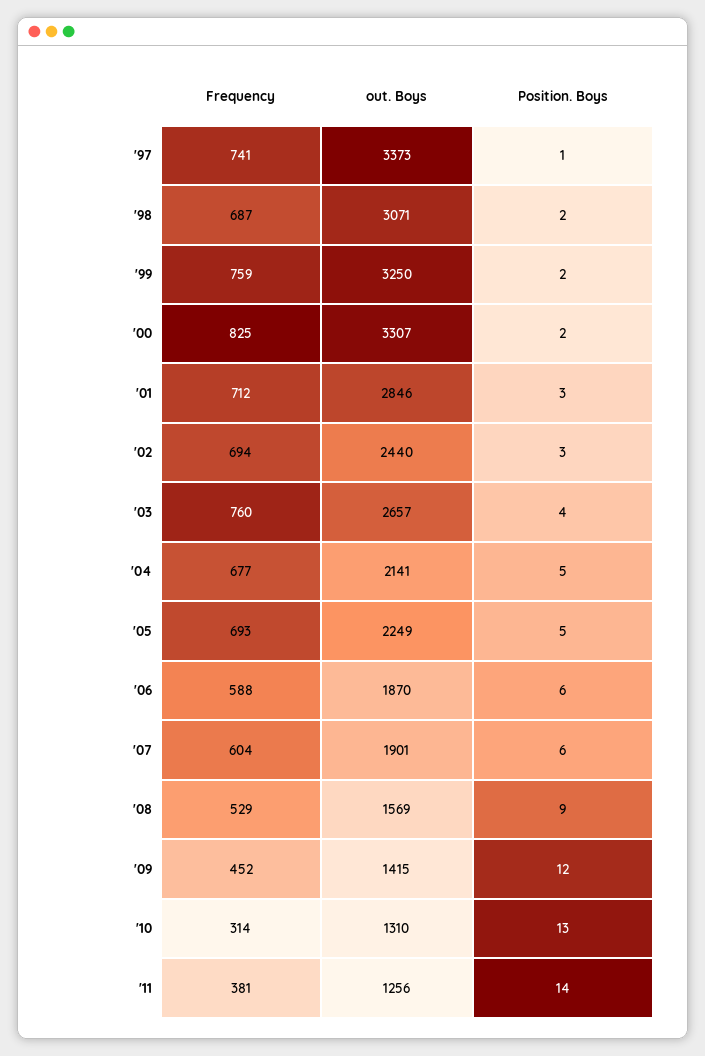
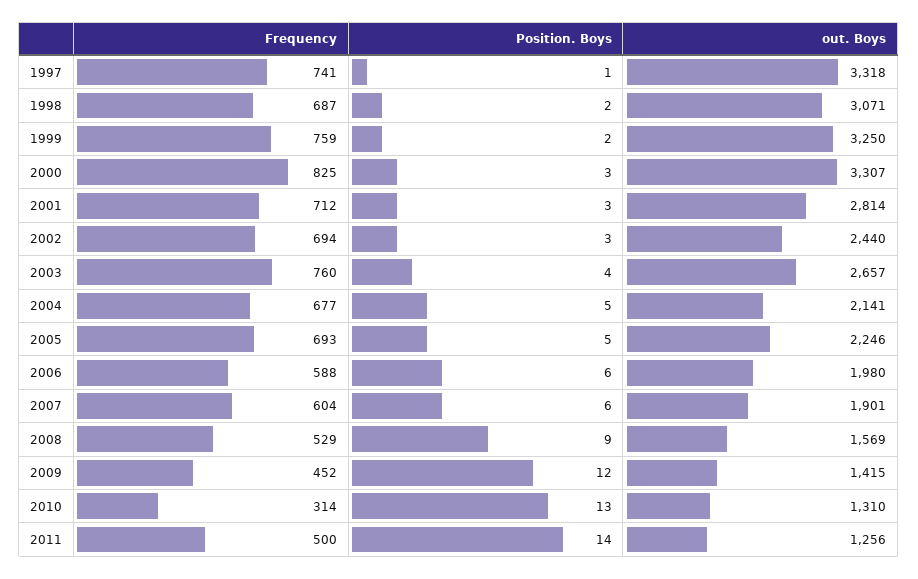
out. Boys, '97: 3373 -> 3318
Position. Boys, '00: 2 -> 3
out. Boys, '01: 2846 -> 2814
out. Boys, '05: 2249 -> 2246
out. Boys, '06: 1870 -> 1980
Frequency, '11: 381 -> 500

